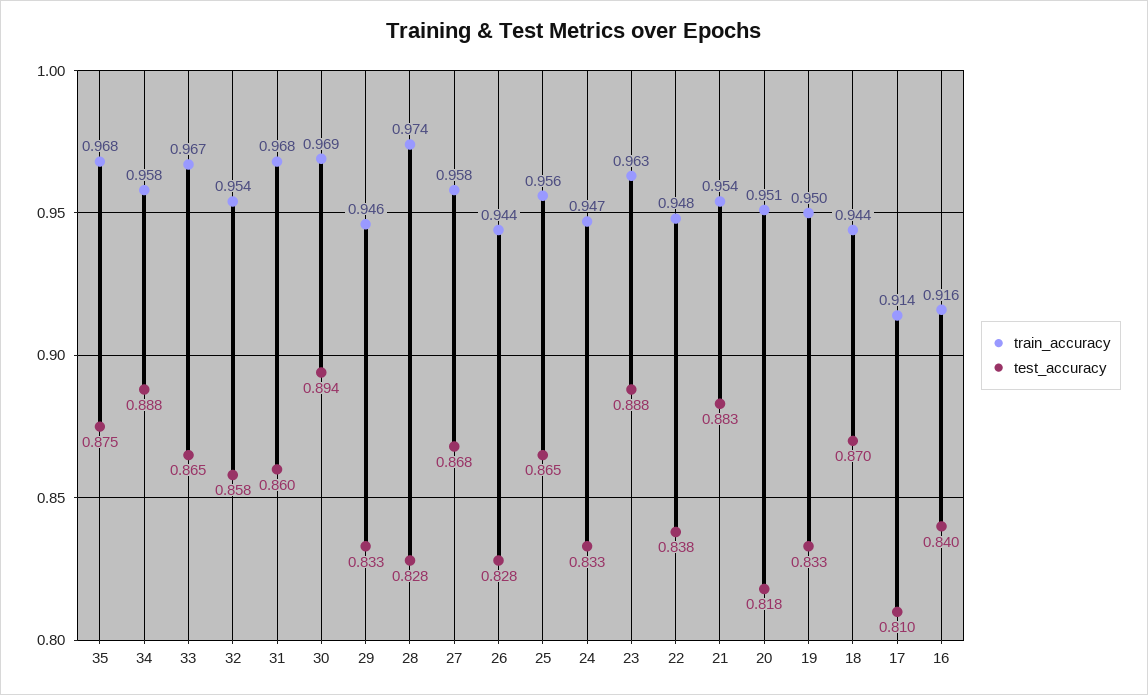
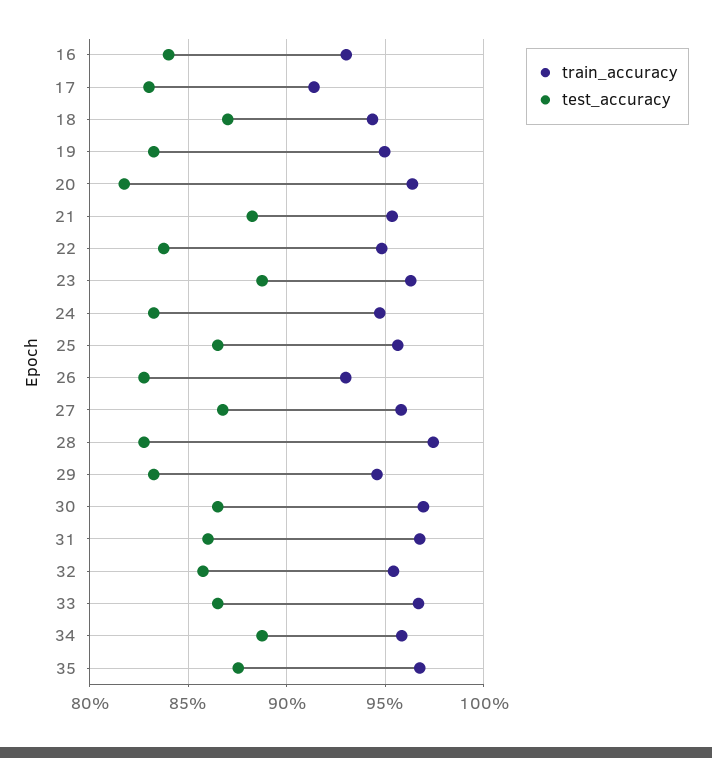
test_accuracy, 30: 0.894 -> 0.865
train_accuracy, 26: 0.944 -> 0.93
train_accuracy, 20: 0.951 -> 0.965
test_accuracy, 17: 0.81 -> 0.83
train_accuracy, 16: 0.916 -> 0.93

